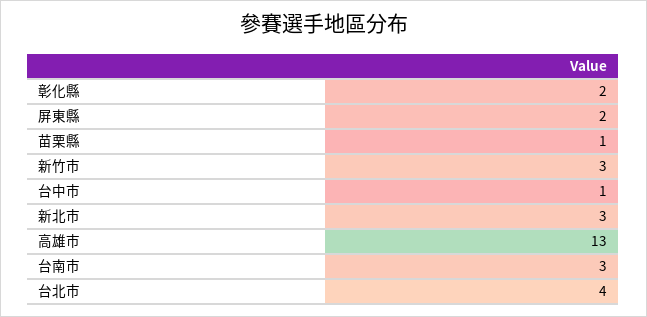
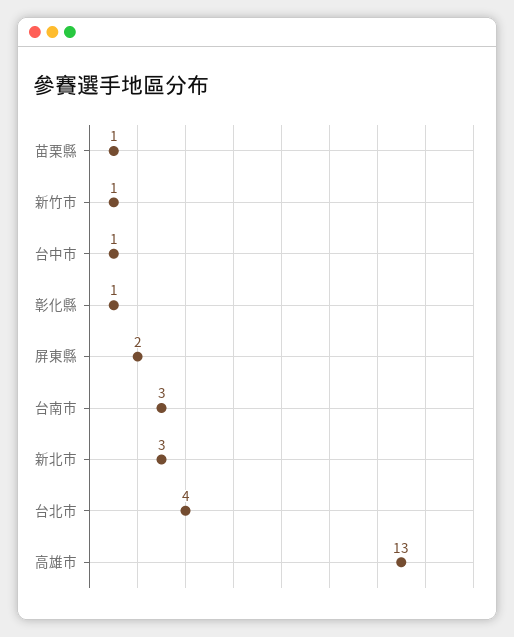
彰化縣: 2 -> 1
新竹市: 3 -> 1

